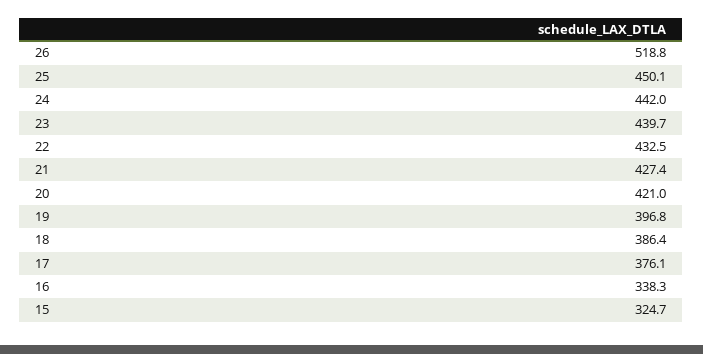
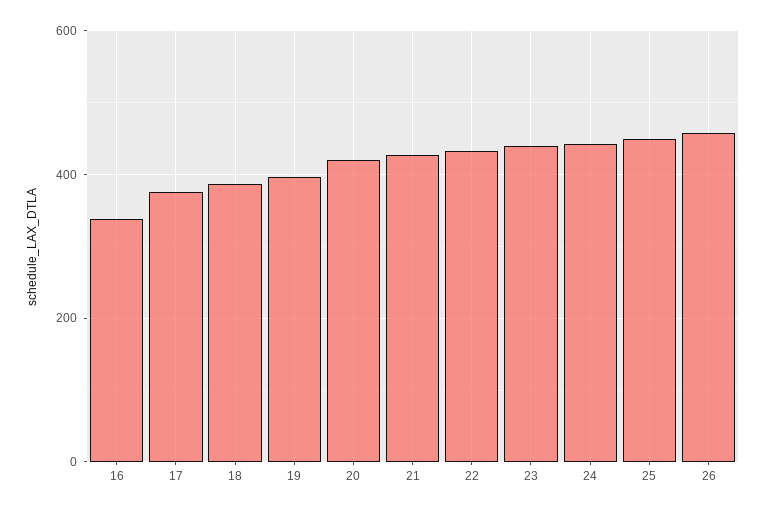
26: 518.8 -> 460
15: 324.7 -> none

